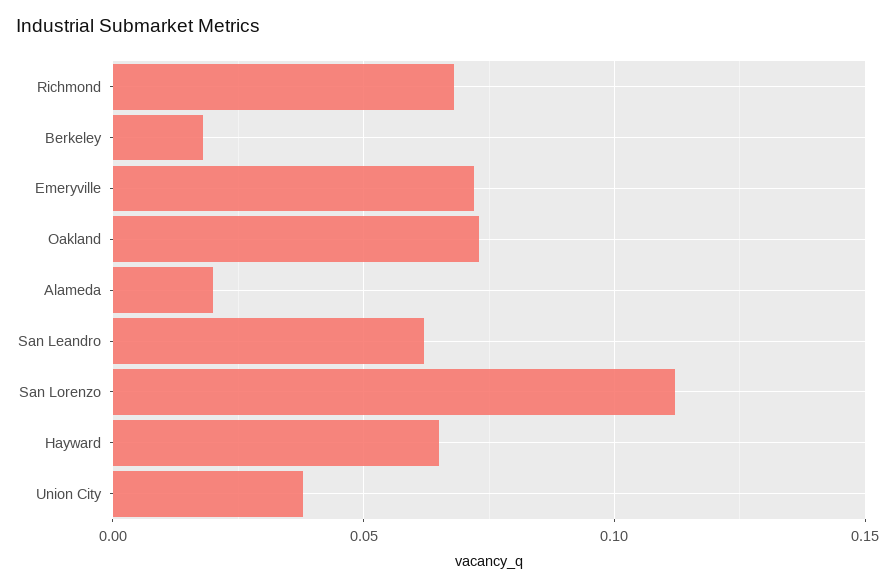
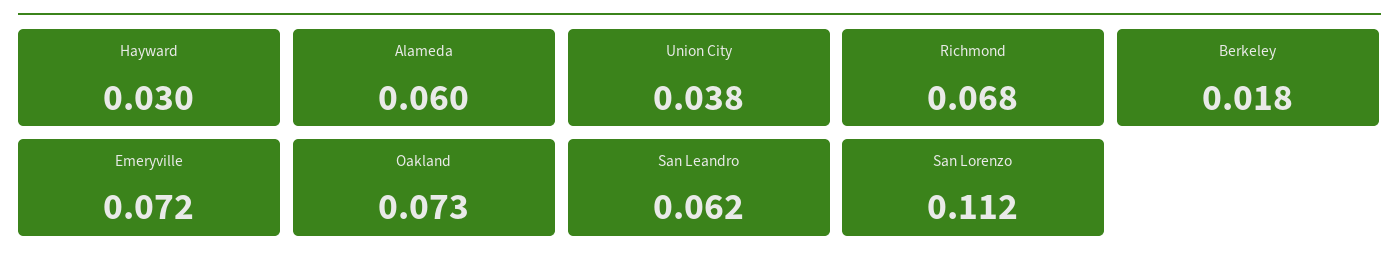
Alameda: 0.02 -> 0.06
Hayward: 0.065 -> 0.03

